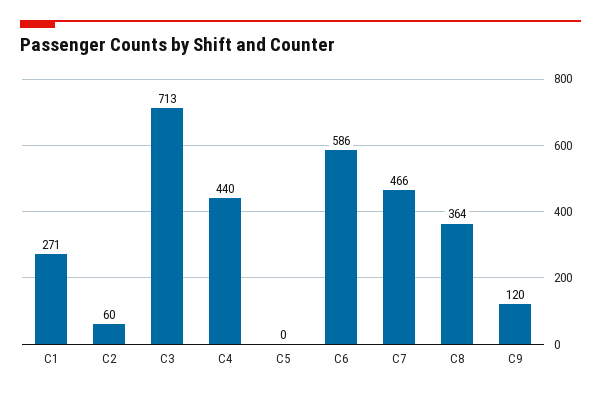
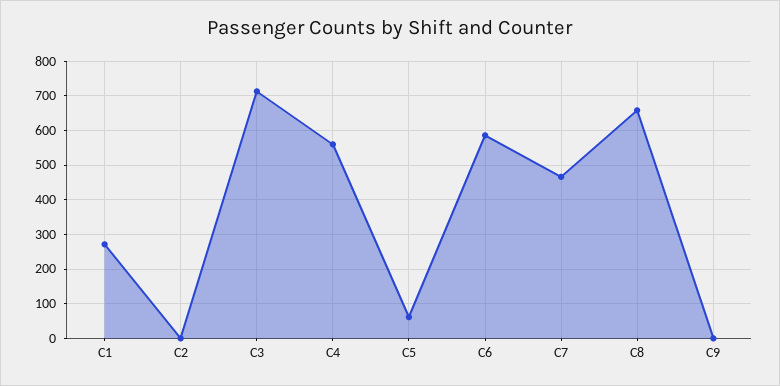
C2: 60 -> 0
C4: 440 -> 560
C5: 0 -> 60
C8: 364 -> 660
C9: 120 -> 0

